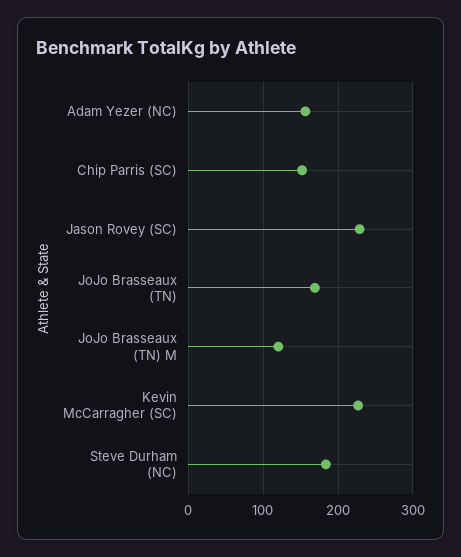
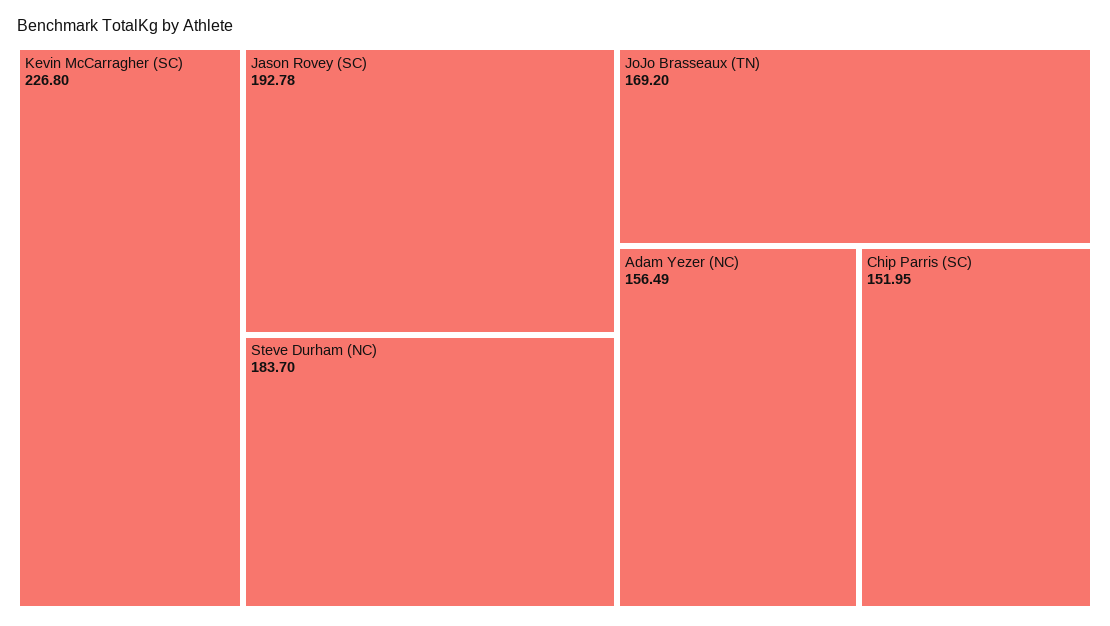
Jason Rovey (SC): 230 -> 192.78
JoJo Brasseaux (TN) M: 120 -> none

